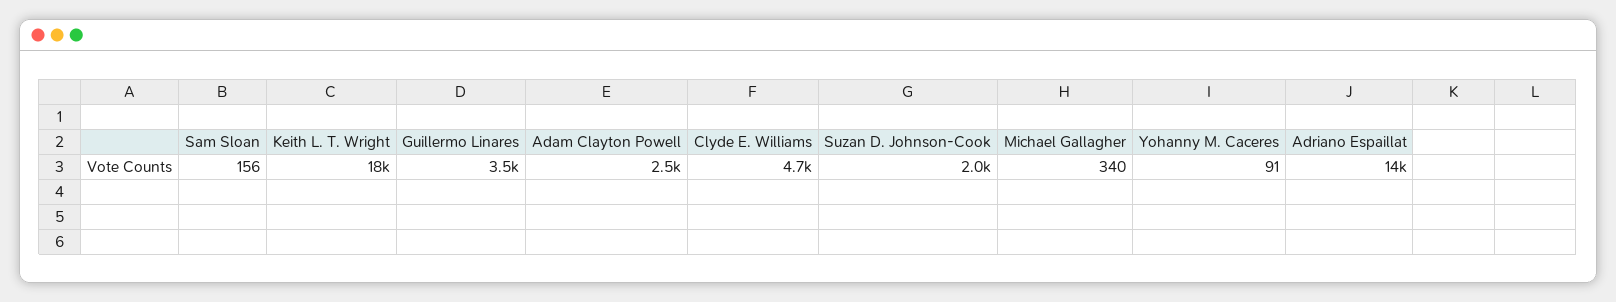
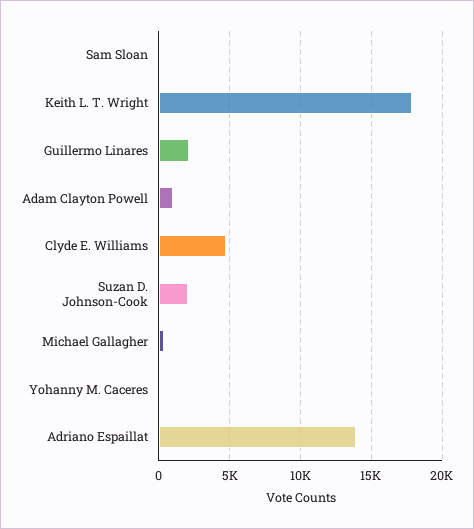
Guillermo Linares: 3500 -> 2000
Adam Clayton Powell: 2500 -> 1000

